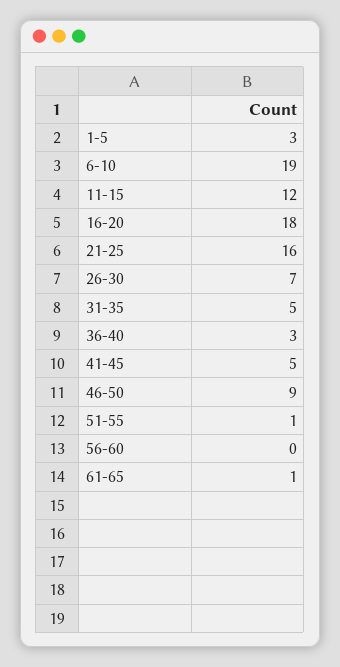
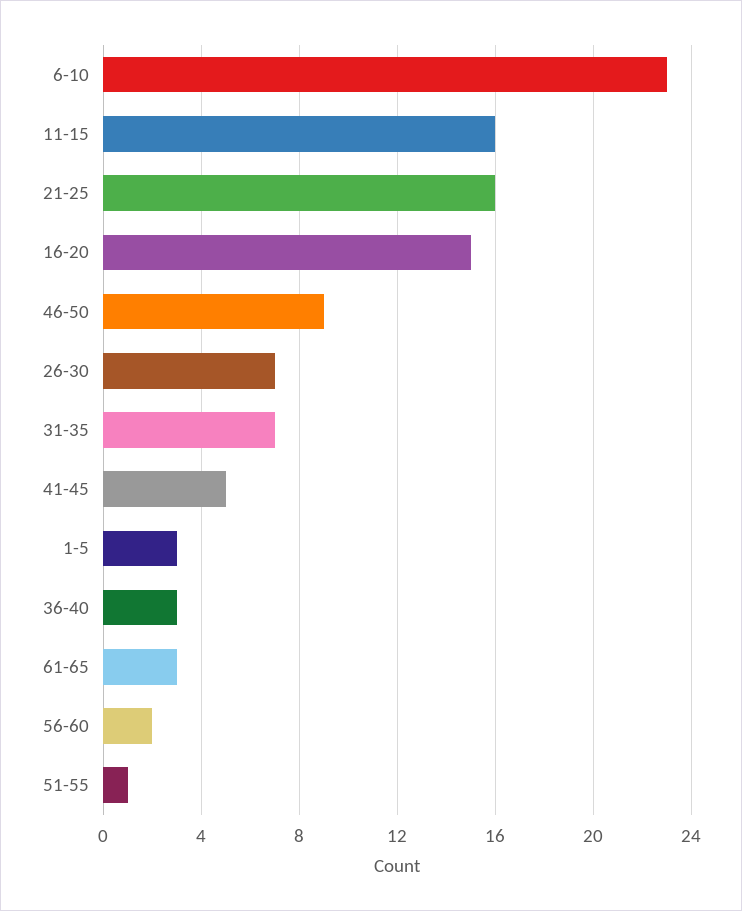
6-10: 19 -> 23
11-15: 12 -> 16
16-20: 18 -> 15
31-35: 5 -> 7
56-60: 0 -> 2
61-65: 1 -> 3

